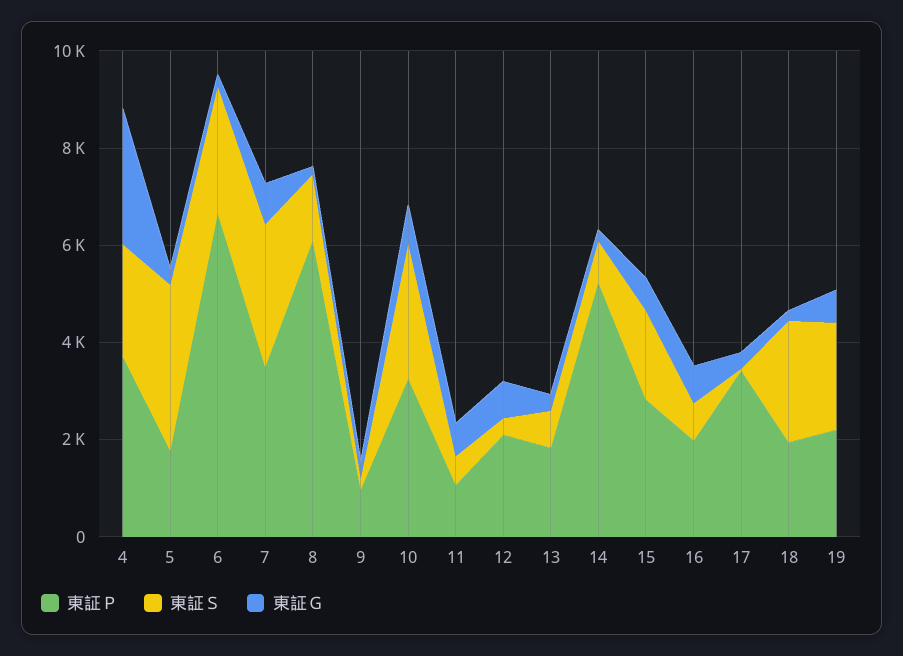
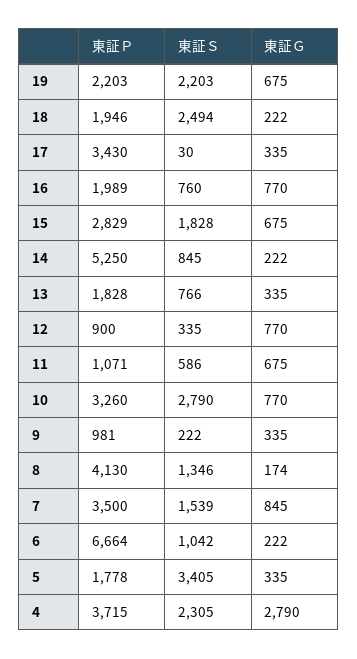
東証Ｓ, 6: 2500 -> 1042
東証Ｓ, 7: 3000 -> 1539
東証Ｐ, 8: 6000 -> 4130
東証Ｐ, 12: 2000 -> 900

